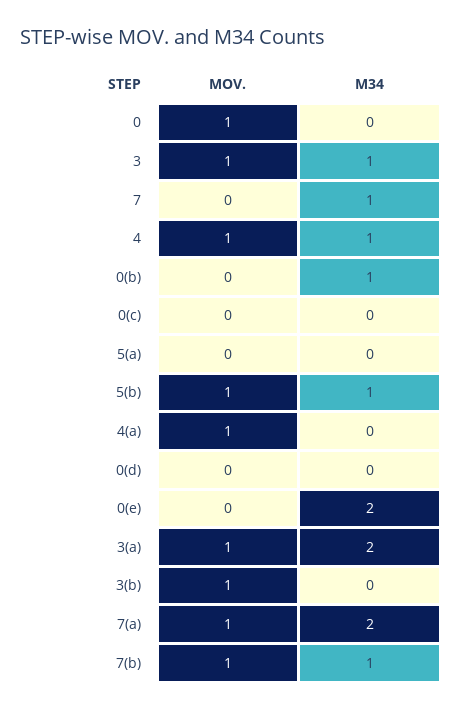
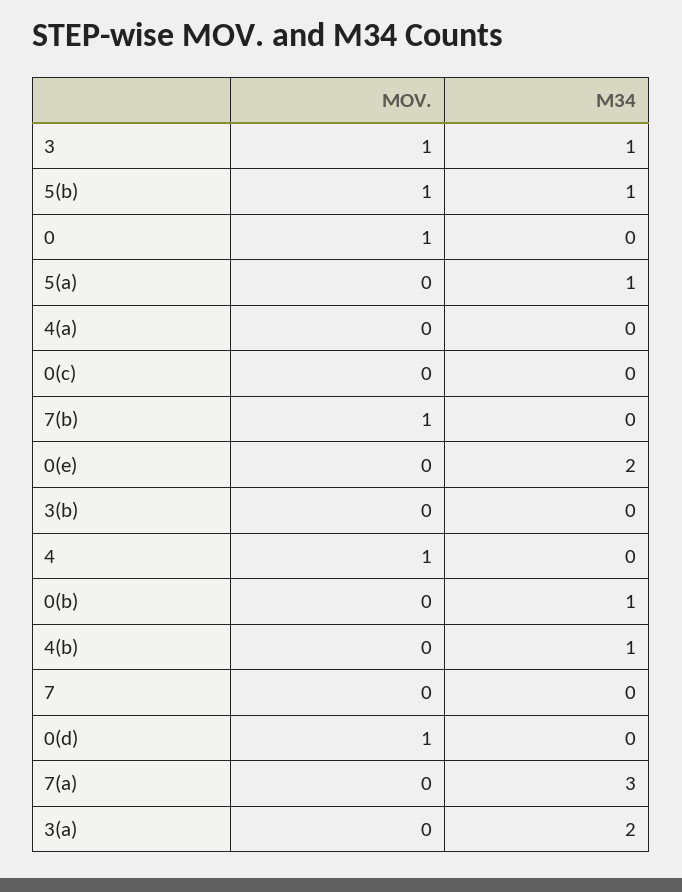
M34, 7: 1 -> 0
M34, 4: 1 -> 0
M34, 5(a): 0 -> 1
MOV., 4(a): 1 -> 0
MOV., 0(d): 0 -> 1
MOV., 3(a): 1 -> 0
MOV., 3(b): 1 -> 0
MOV., 7(a): 1 -> 0
M34, 7(a): 2 -> 3
M34, 7(b): 1 -> 0
MOV., 4(b): none -> 0
M34, 4(b): none -> 1

